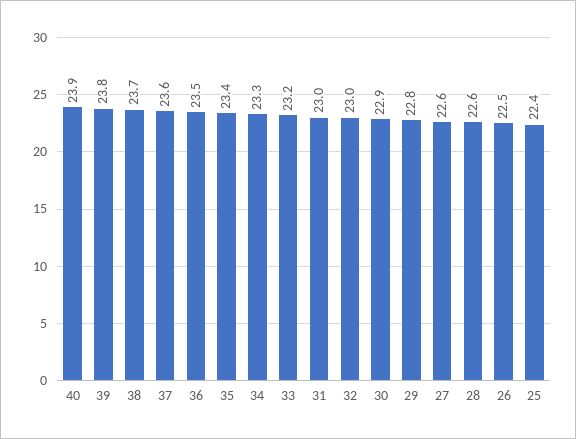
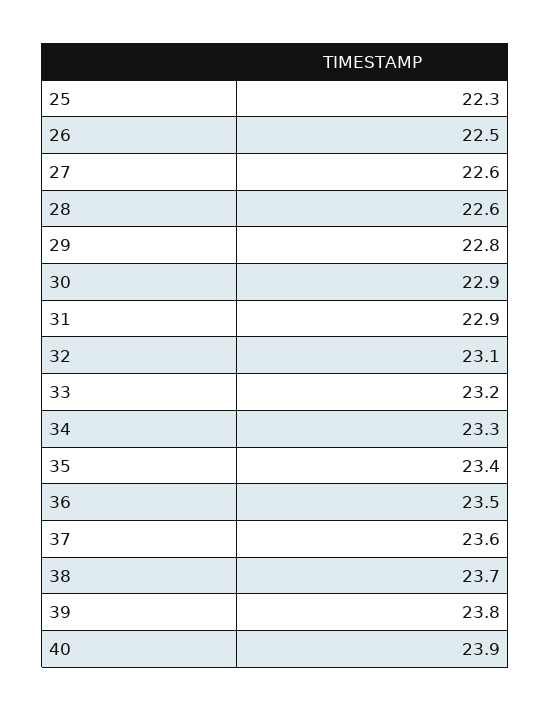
31: 23 -> 22.9
32: 23 -> 23.1
25: 22.4 -> 22.3

